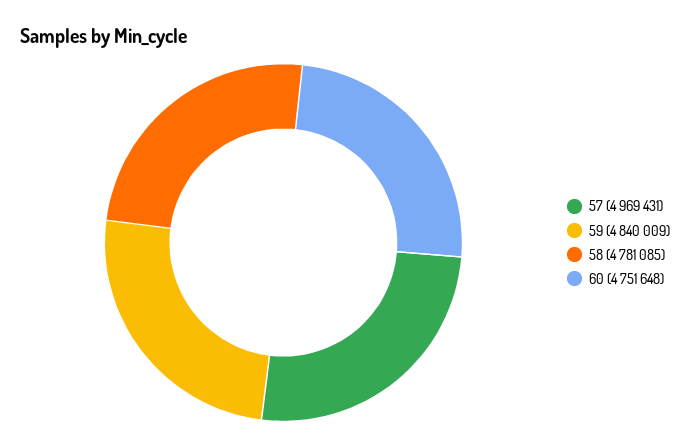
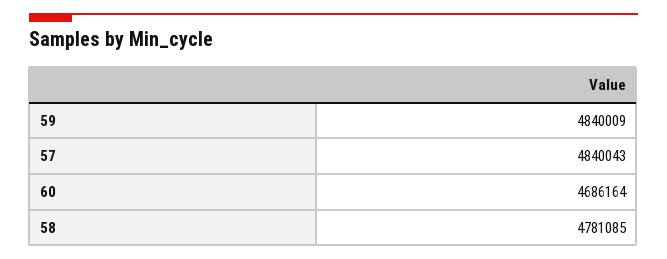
57: 4969431 -> 4840043
60: 4751648 -> 4686164

